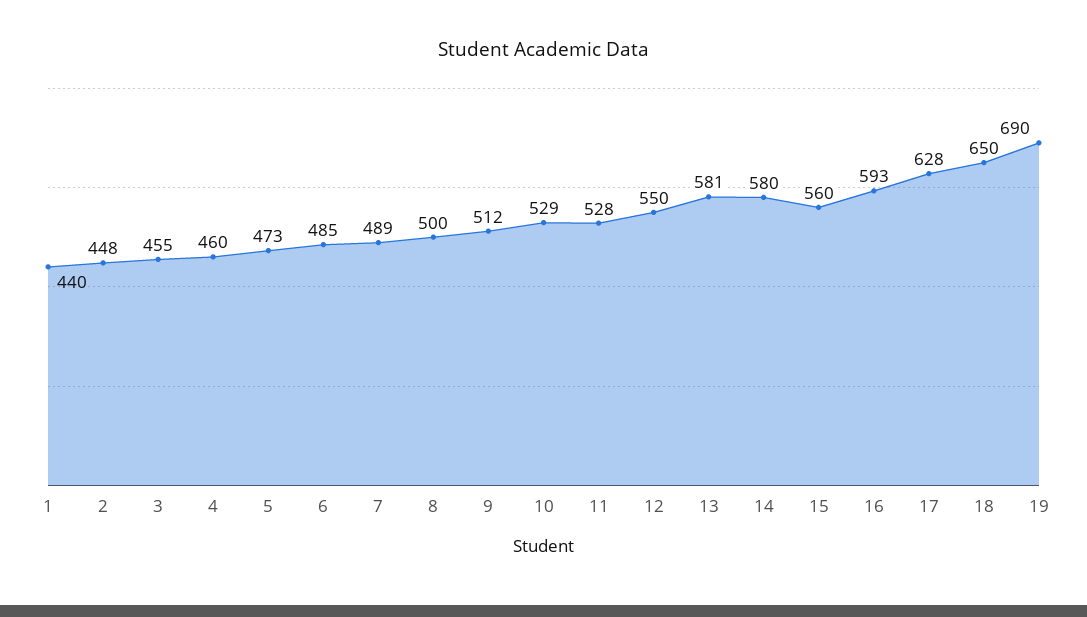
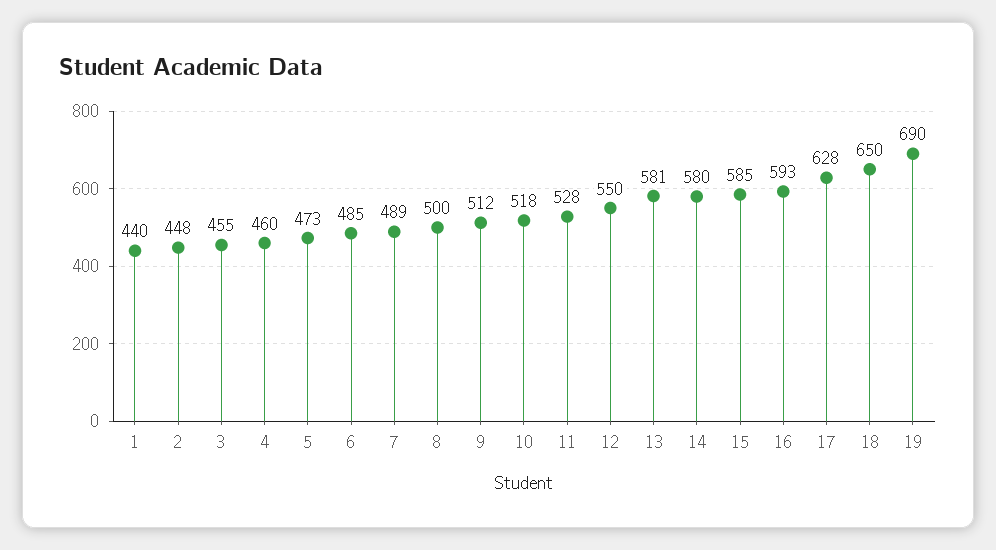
10: 529 -> 518
15: 560 -> 585

